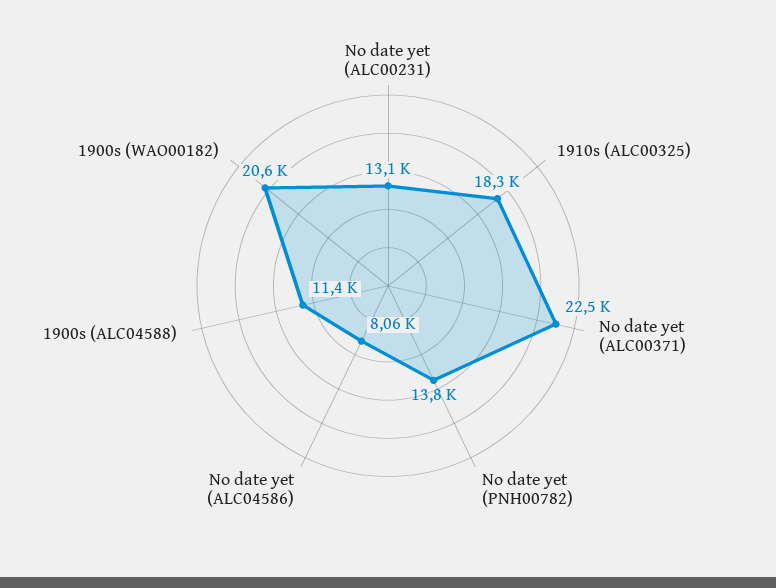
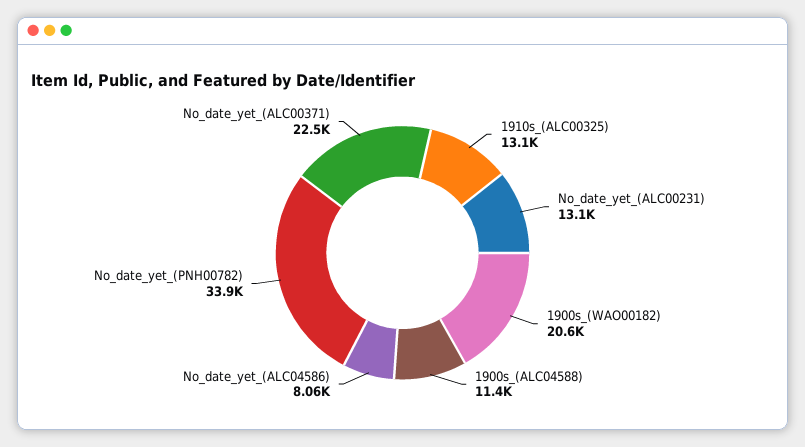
1910s (ALC00325): 18300 -> 13100
No date yet (PNH00782): 13800 -> 33900

